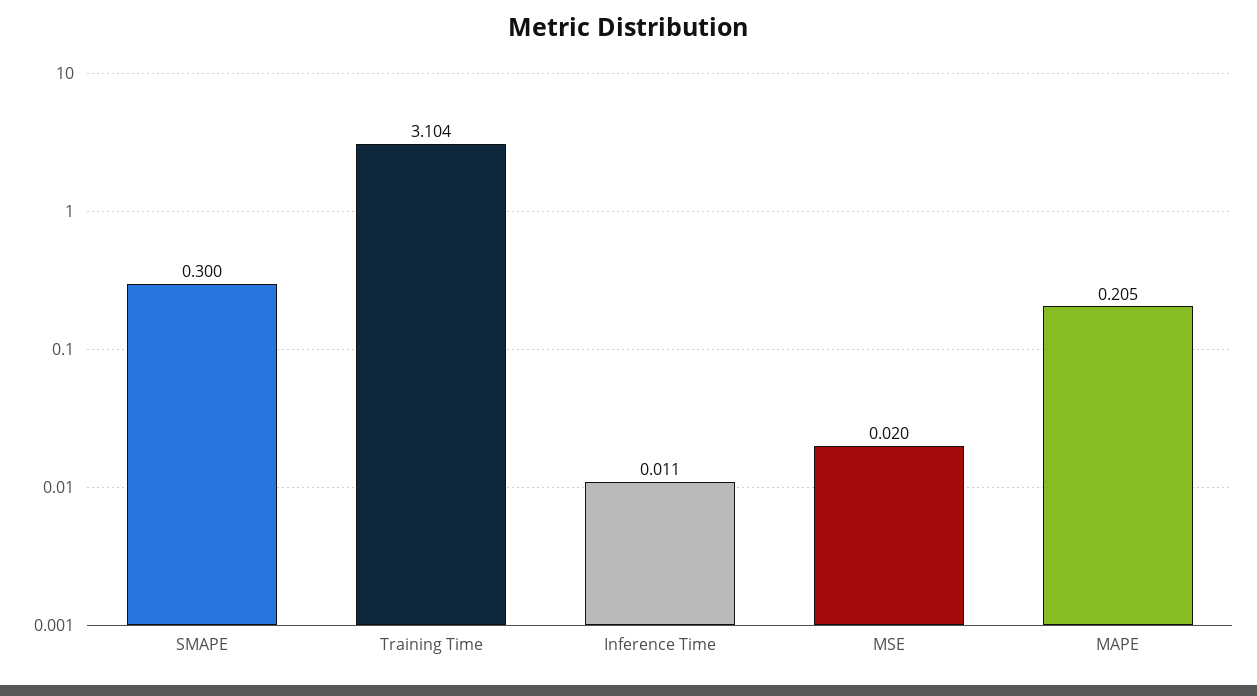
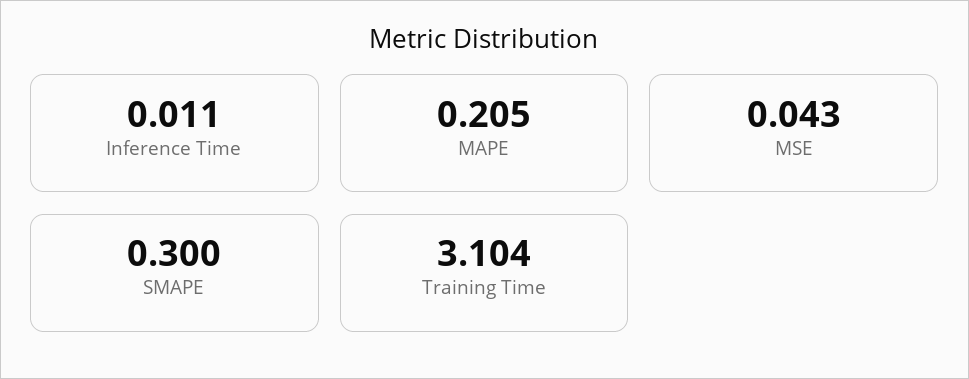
MSE: 0.02 -> 0.043

